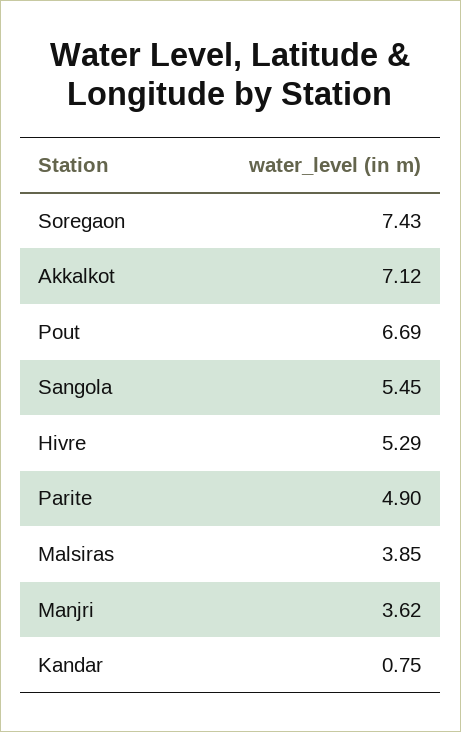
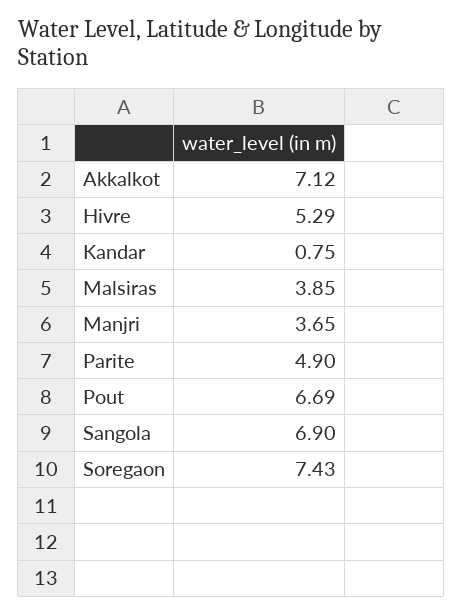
Sangola: 5.45 -> 6.9
Manjri: 3.62 -> 3.65

